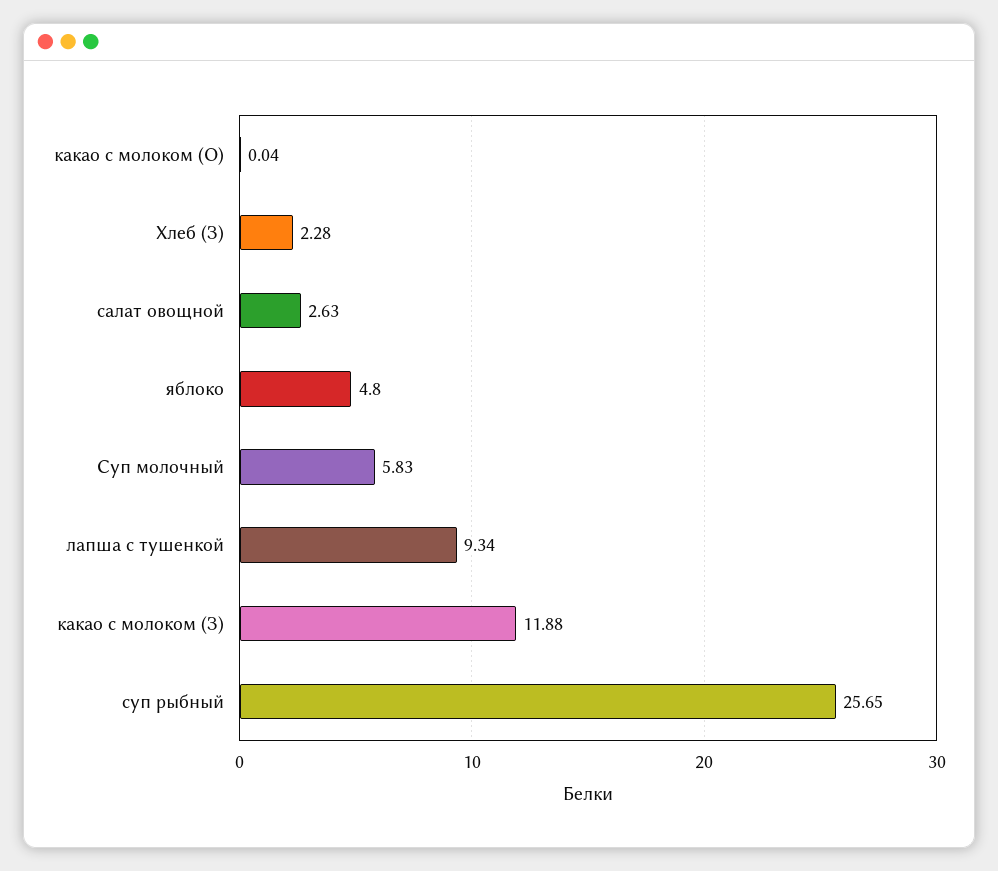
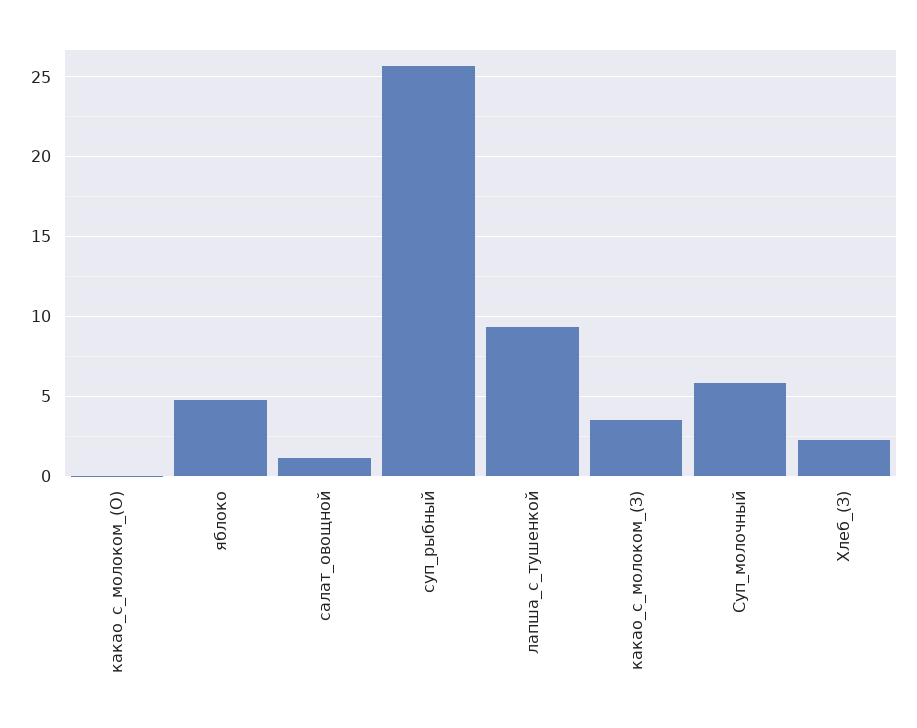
салат овощной: 2.63 -> 1
какао с молоком (З): 11.88 -> 3.5

